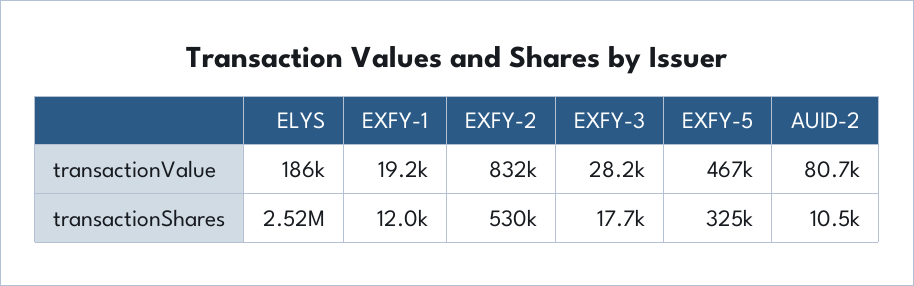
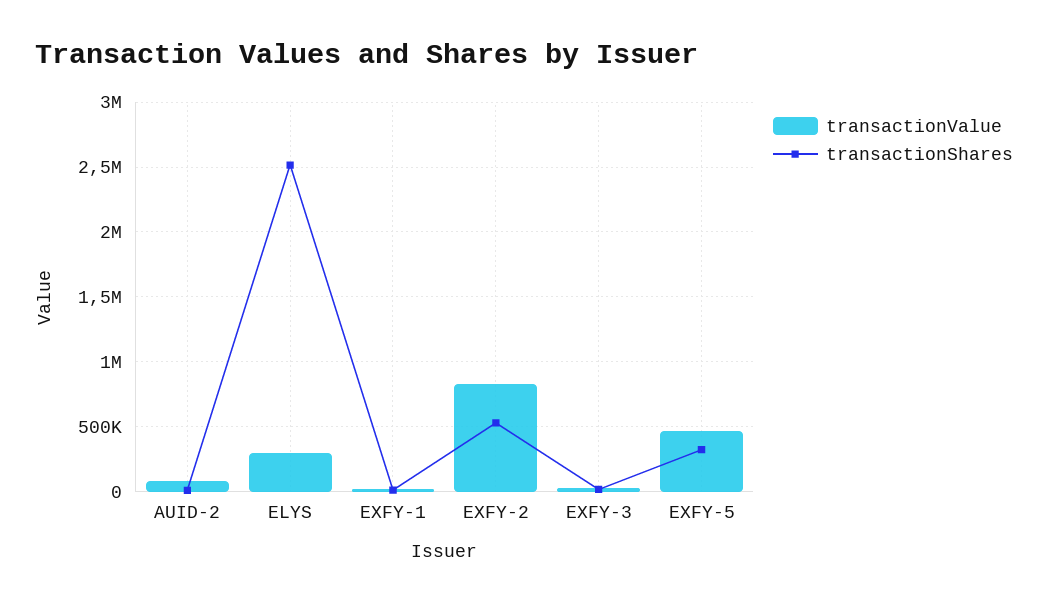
transactionValue, ELYS: 186000 -> 300000

